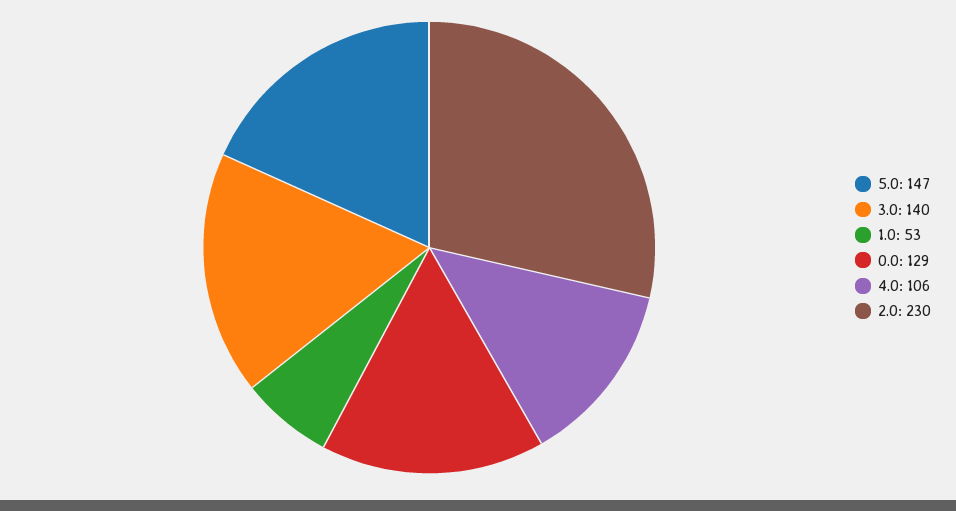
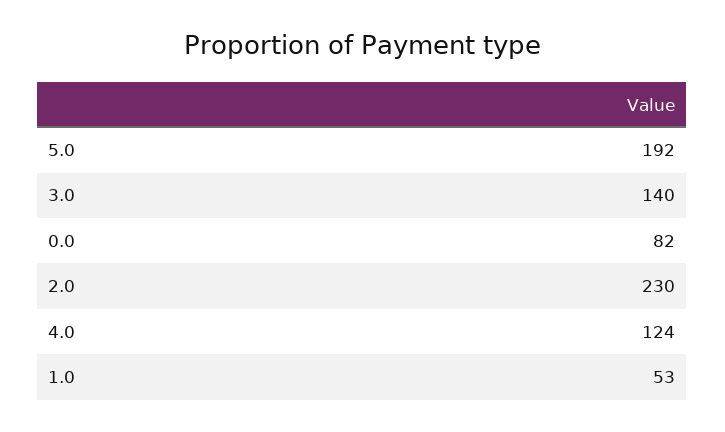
5.0: 147 -> 192
0.0: 129 -> 82
4.0: 106 -> 124

